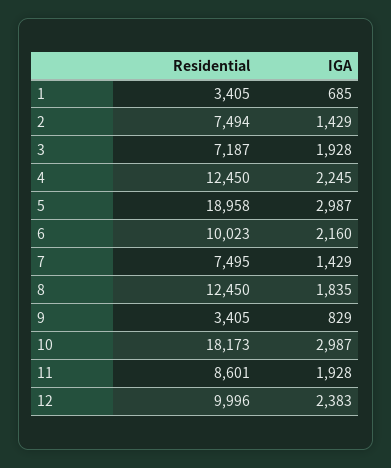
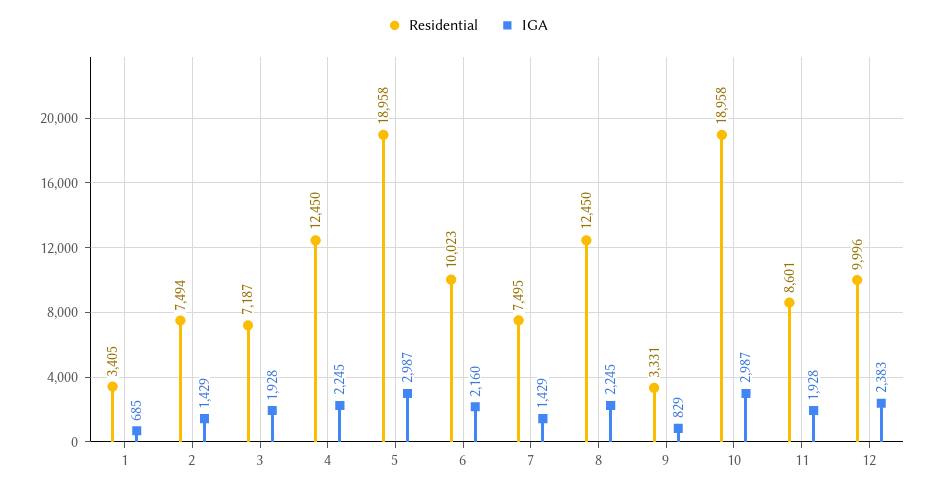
IGA, 8: 1835 -> 2245
Residential, 9: 3405 -> 3331
Residential, 10: 18173 -> 18958

